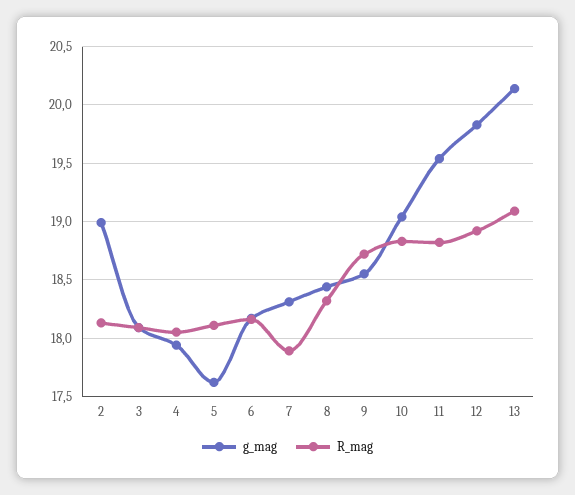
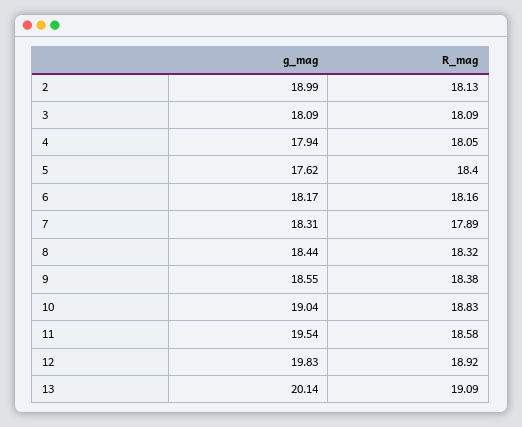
R_mag, 5: 18.1 -> 18.4
R_mag, 9: 18.7 -> 18.38
R_mag, 11: 18.8 -> 18.58

